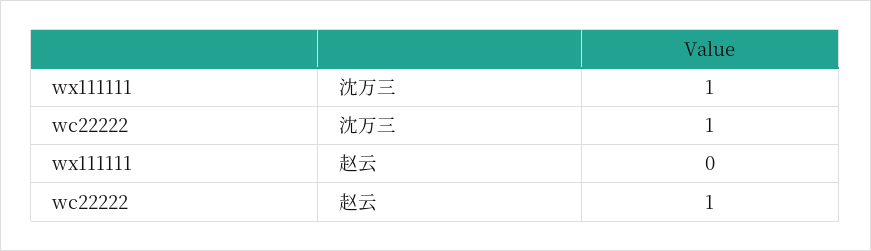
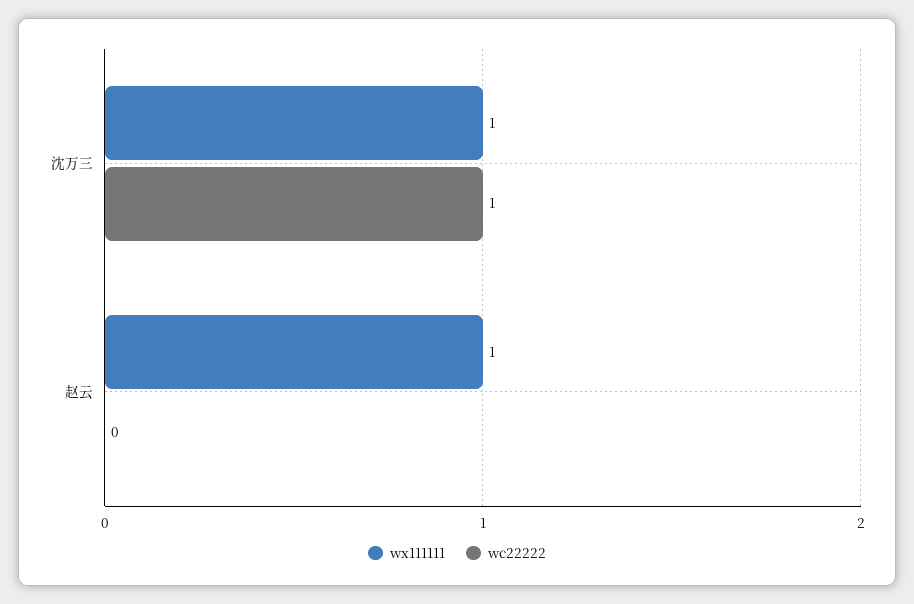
wx111111, 赵云: 0 -> 1
wc22222, 赵云: 1 -> 0

